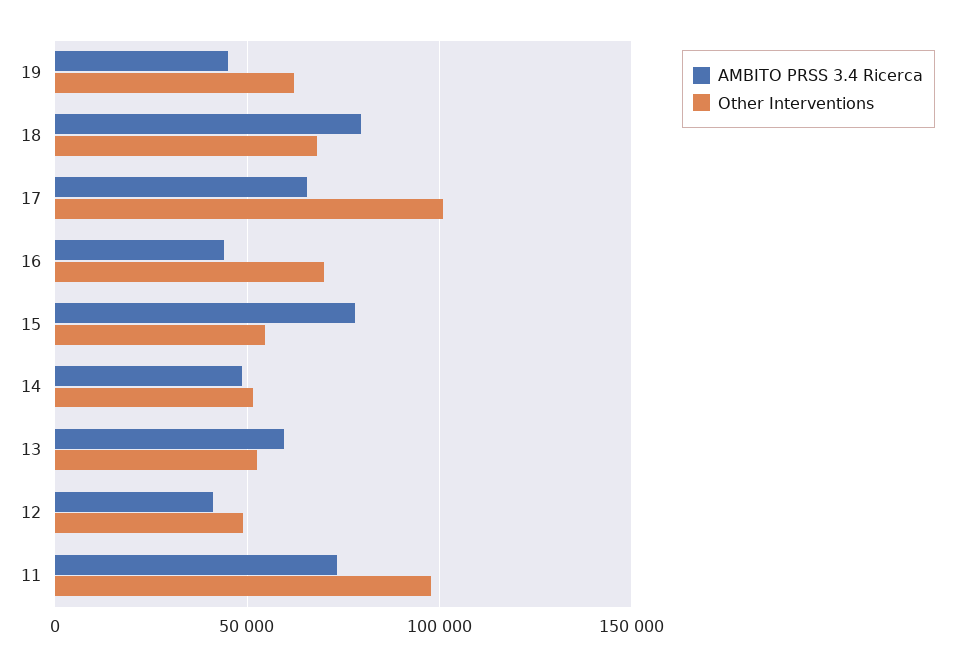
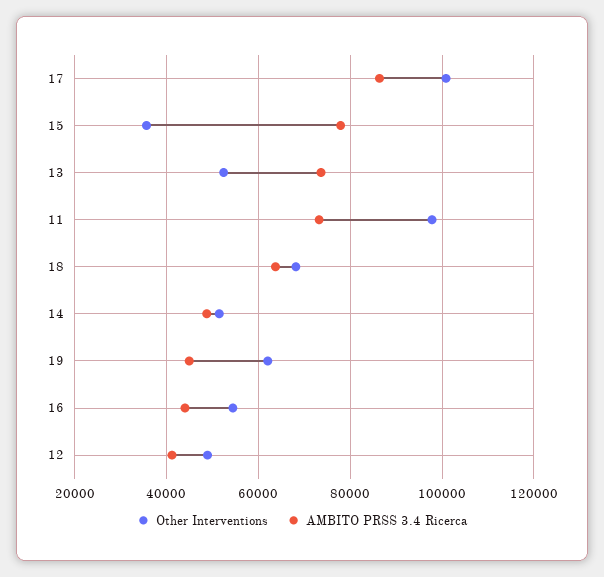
AMBITO PRSS 3.4 Ricerca, 18: 80000 -> 64000
AMBITO PRSS 3.4 Ricerca, 17: 65000 -> 86000
Other Interventions, 16: 70000 -> 54000
Other Interventions, 15: 55000 -> 36000
AMBITO PRSS 3.4 Ricerca, 13: 60000 -> 74000

